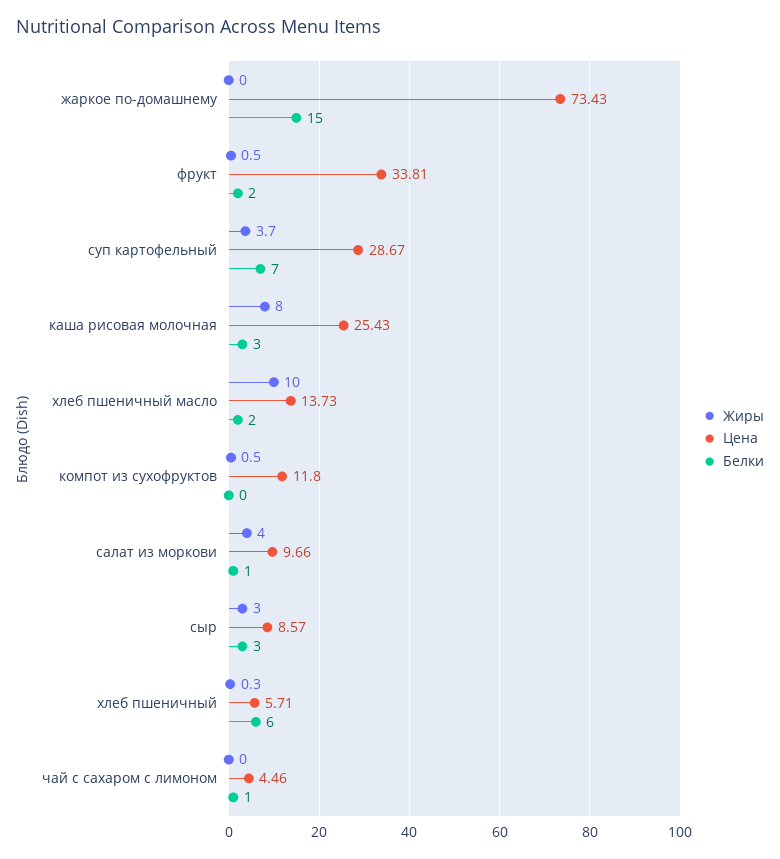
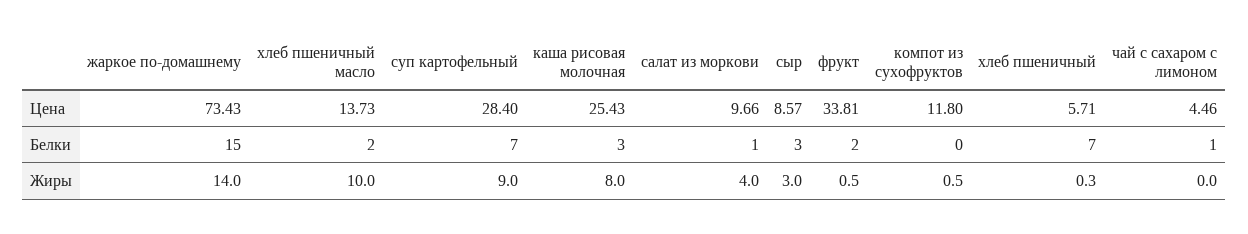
Жиры, жаркое по-домашнему: 0 -> 14
Жиры, суп картофельный: 3.7 -> 9
Цена, суп картофельный: 28.67 -> 28.4
Белки, хлеб пшеничный: 6 -> 7

